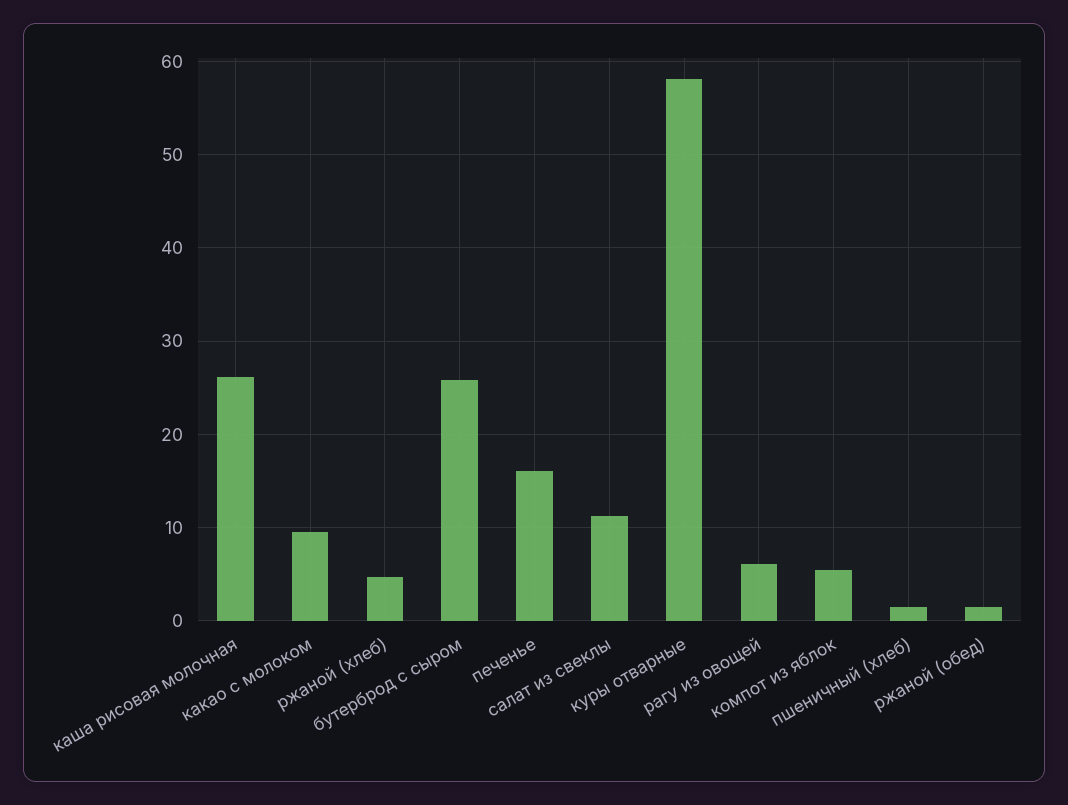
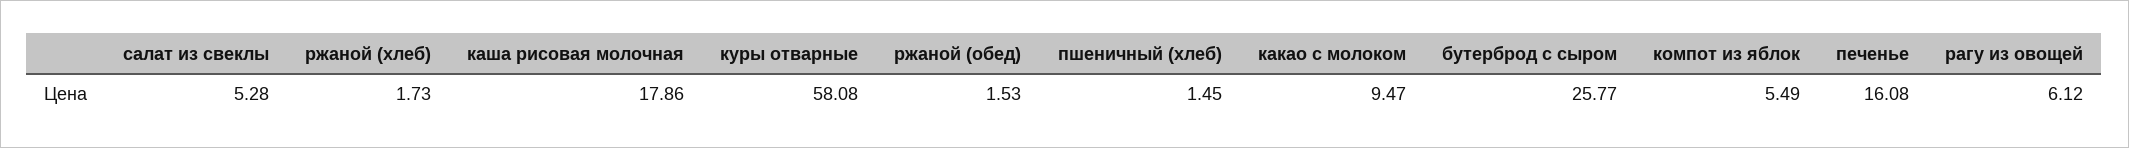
каша рисовая молочная: 26 -> 17.86
ржаной (хлеб): 5 -> 1.73
салат из свеклы: 11 -> 5.28

